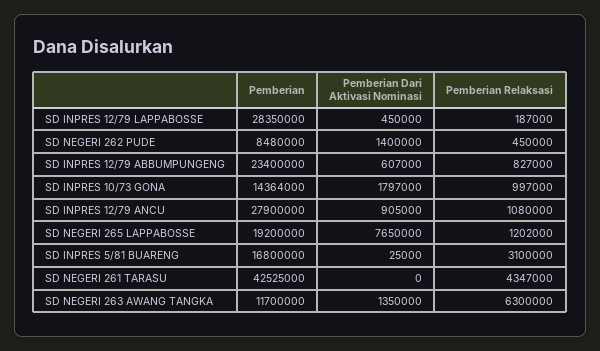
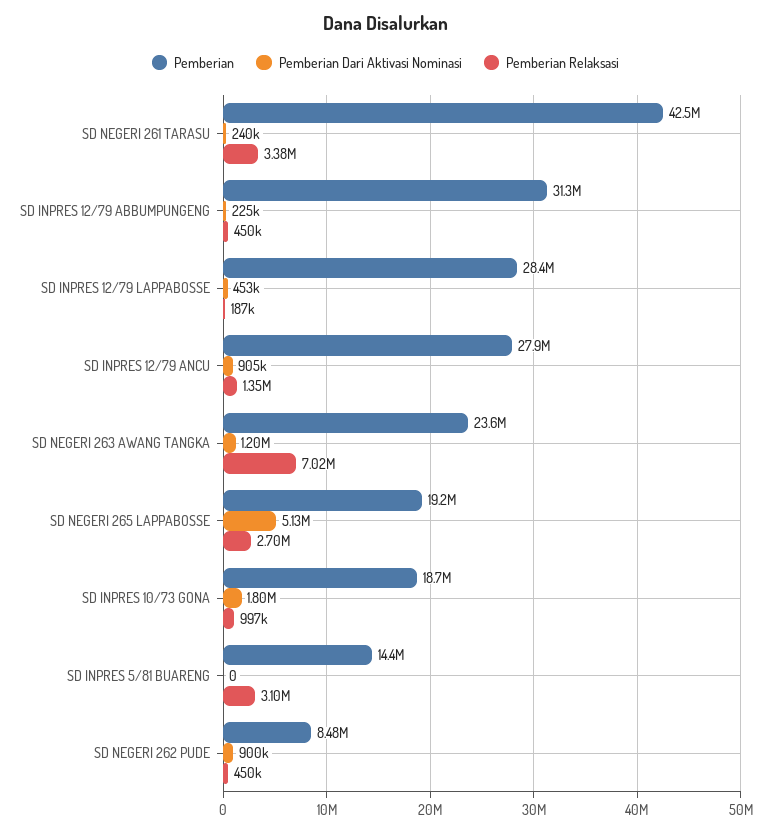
Pemberian Dari Aktivasi Nominasi, SD INPRES 12/79 LAPPABOSSE: 450000 -> 453000
Pemberian Dari Aktivasi Nominasi, SD NEGERI 262 PUDE: 1400000 -> 900000
Pemberian, SD INPRES 12/79 ABBUMPUNGENG: 23400000 -> 31300000
Pemberian Dari Aktivasi Nominasi, SD INPRES 12/79 ABBUMPUNGENG: 607000 -> 225000
Pemberian Relaksasi, SD INPRES 12/79 ABBUMPUNGENG: 827000 -> 450000
Pemberian, SD INPRES 10/73 GONA: 14364000 -> 18700000
Pemberian Relaksasi, SD INPRES 12/79 ANCU: 1080000 -> 1350000
Pemberian Dari Aktivasi Nominasi, SD NEGERI 265 LAPPABOSSE: 7650000 -> 5130000
Pemberian Relaksasi, SD NEGERI 265 LAPPABOSSE: 1202000 -> 2700000
Pemberian, SD INPRES 5/81 BUARENG: 16800000 -> 14400000
Pemberian Dari Aktivasi Nominasi, SD INPRES 5/81 BUARENG: 25000 -> 0
Pemberian Dari Aktivasi Nominasi, SD NEGERI 261 TARASU: 0 -> 240000
Pemberian Relaksasi, SD NEGERI 261 TARASU: 4347000 -> 3380000
Pemberian, SD NEGERI 263 AWANG TANGKA: 11700000 -> 23600000
Pemberian Dari Aktivasi Nominasi, SD NEGERI 263 AWANG TANGKA: 1350000 -> 1200000
Pemberian Relaksasi, SD NEGERI 263 AWANG TANGKA: 6300000 -> 7020000

